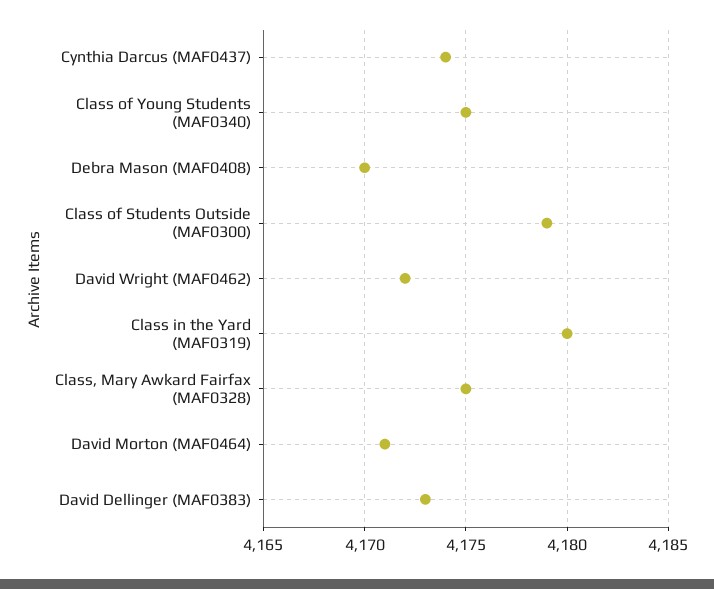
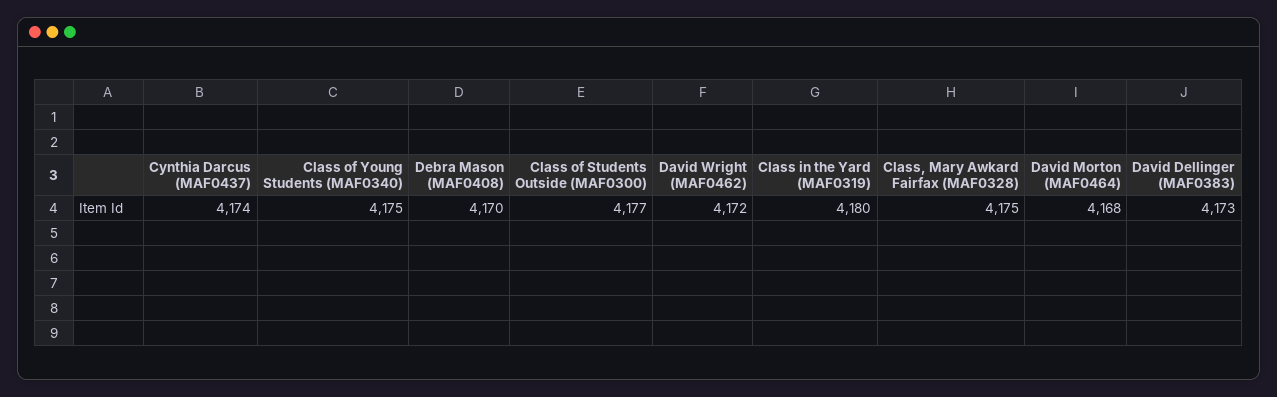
Class of Students Outside (MAF0300): 4179 -> 4177
David Morton (MAF0464): 4171 -> 4168

